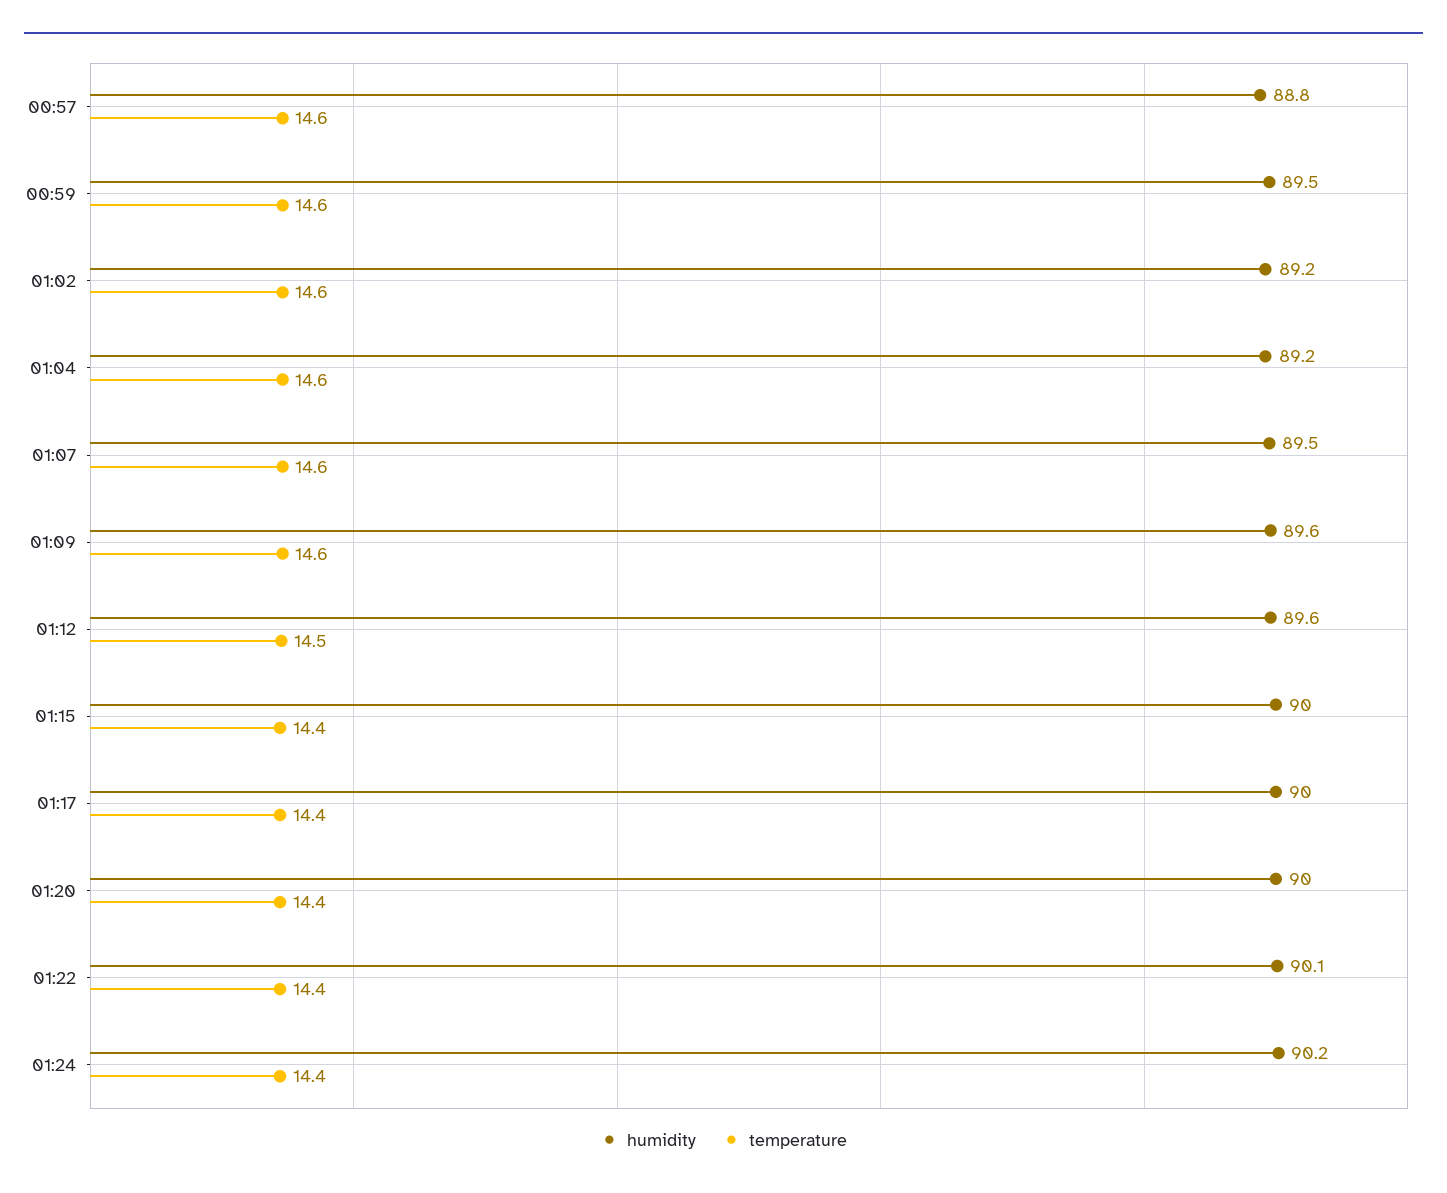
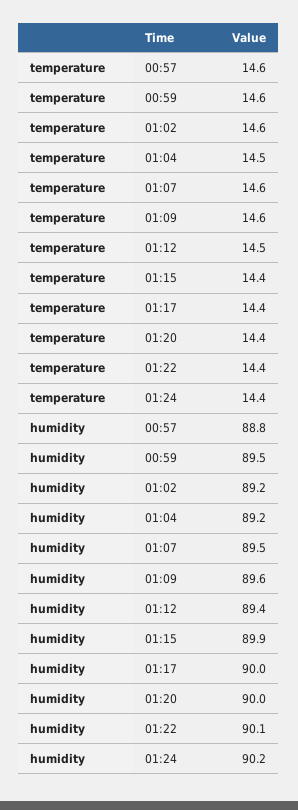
temperature, 01:04: 14.6 -> 14.5
humidity, 01:12: 89.6 -> 89.4
humidity, 01:15: 90 -> 89.9

